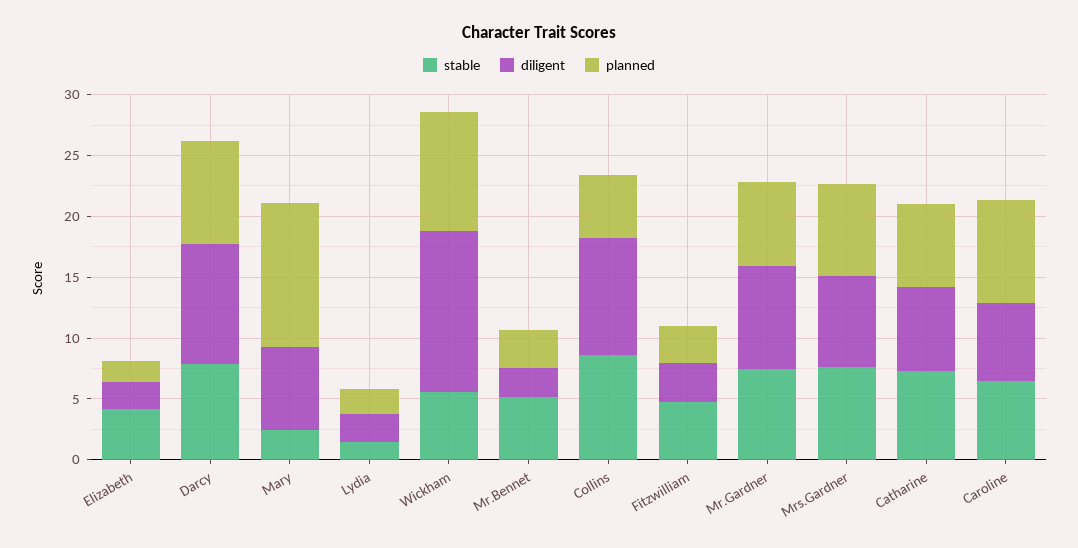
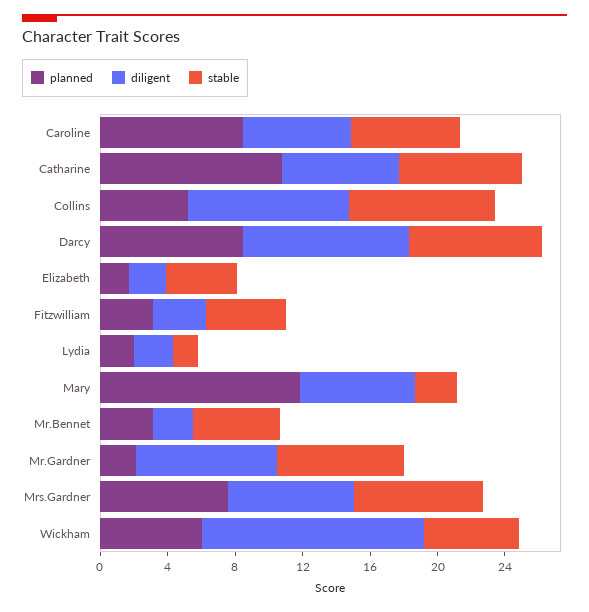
planned, Wickham: 10 -> 6
planned, Mr.Gardner: 7 -> 2
planned, Catharine: 7 -> 11

